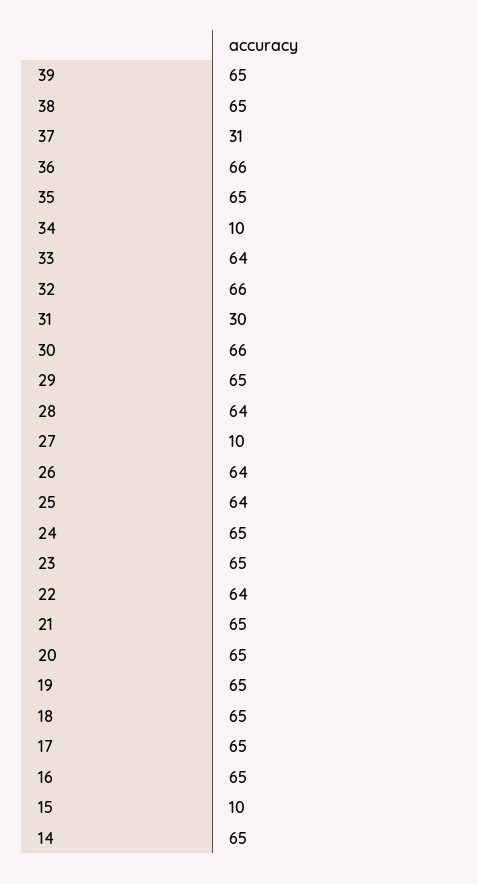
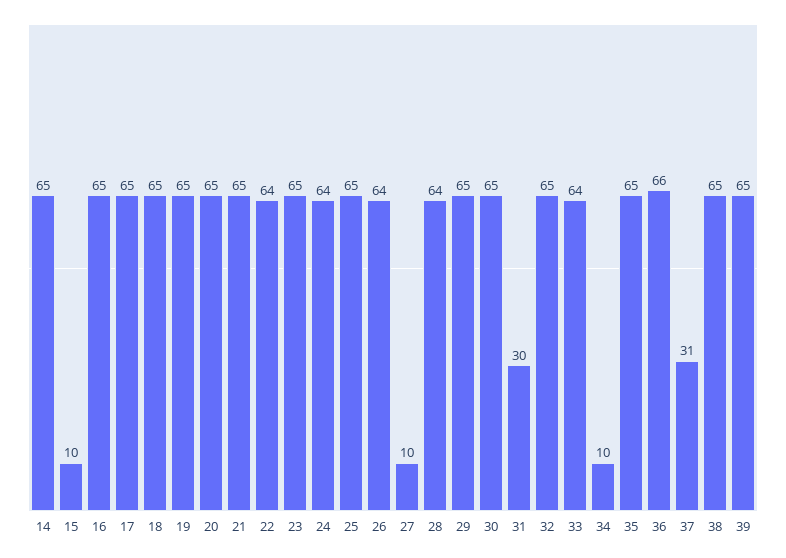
32: 66 -> 65
30: 66 -> 65
25: 64 -> 65
24: 65 -> 64

